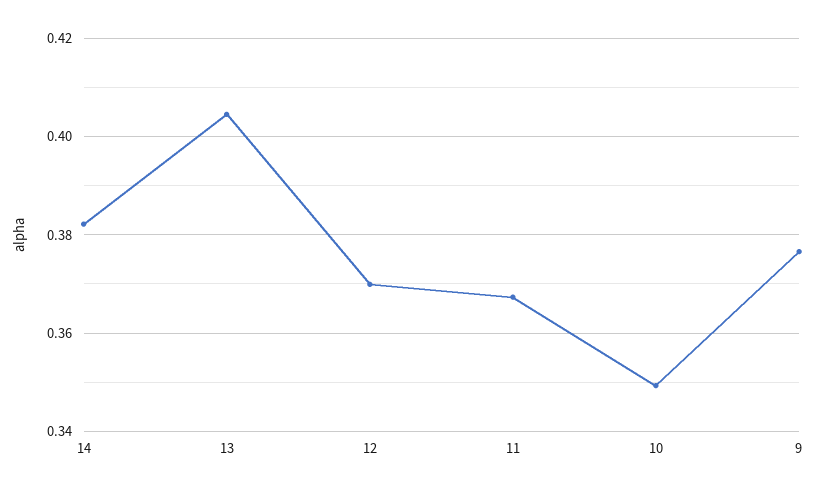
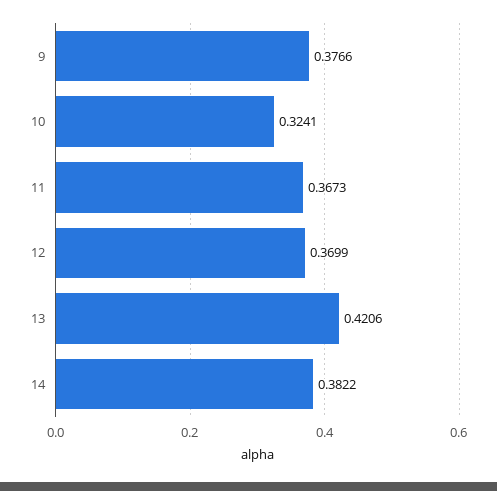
13: 0.404 -> 0.4206
10: 0.35 -> 0.3241

